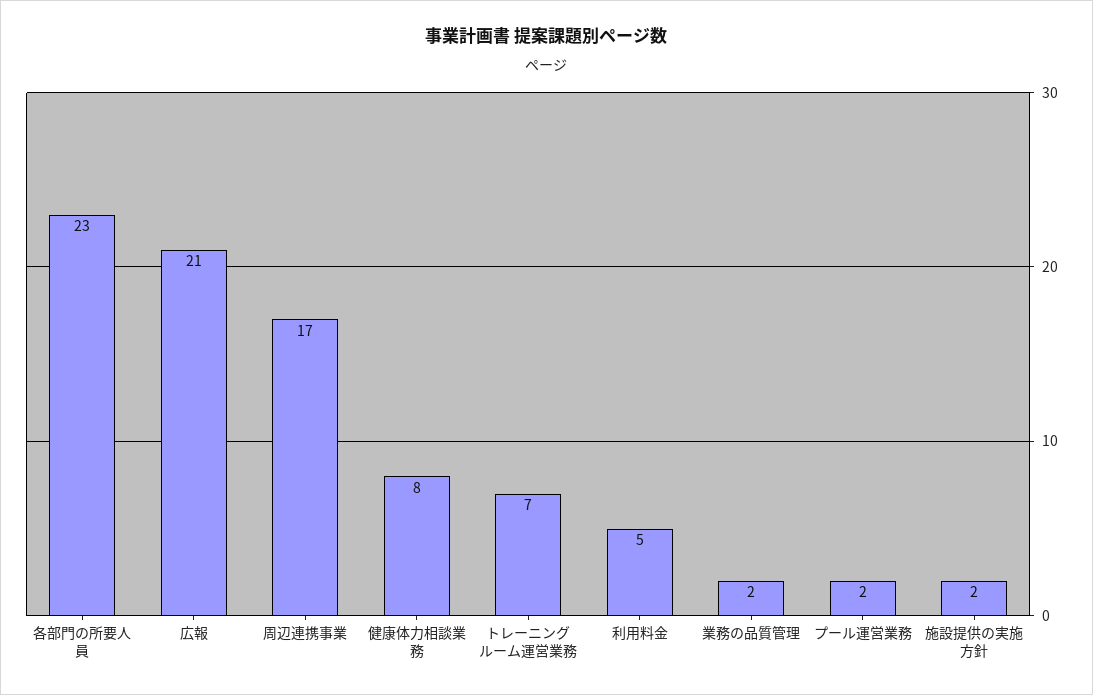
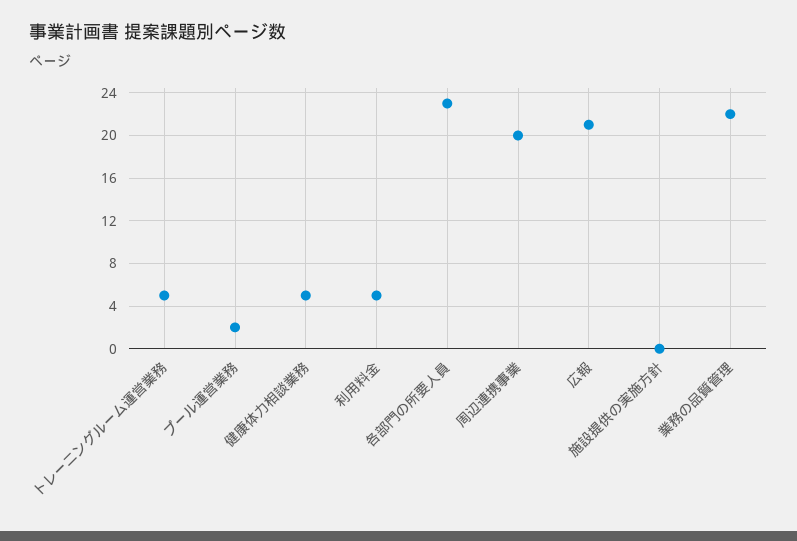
周辺連携事業: 17 -> 20
健康体力相談業務: 8 -> 5
トレーニングルーム運営業務: 7 -> 5
業務の品質管理: 2 -> 22
施設提供の実施方針: 2 -> 0

